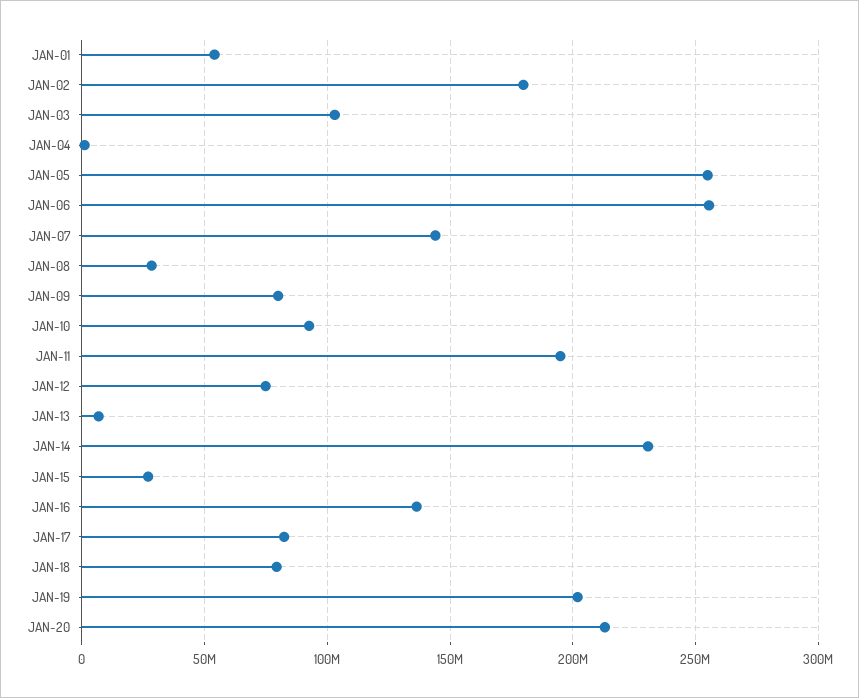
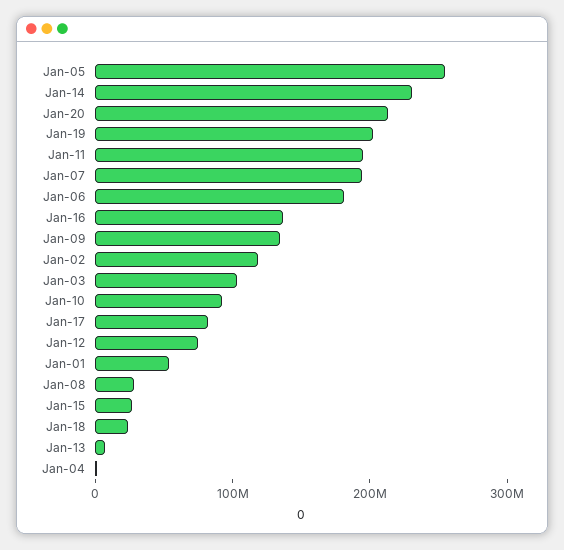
JAN-02: 180000000 -> 120000000
JAN-06: 255000000 -> 180000000
JAN-07: 145000000 -> 200000000
JAN-09: 80000000 -> 140000000
JAN-18: 80000000 -> 20000000

